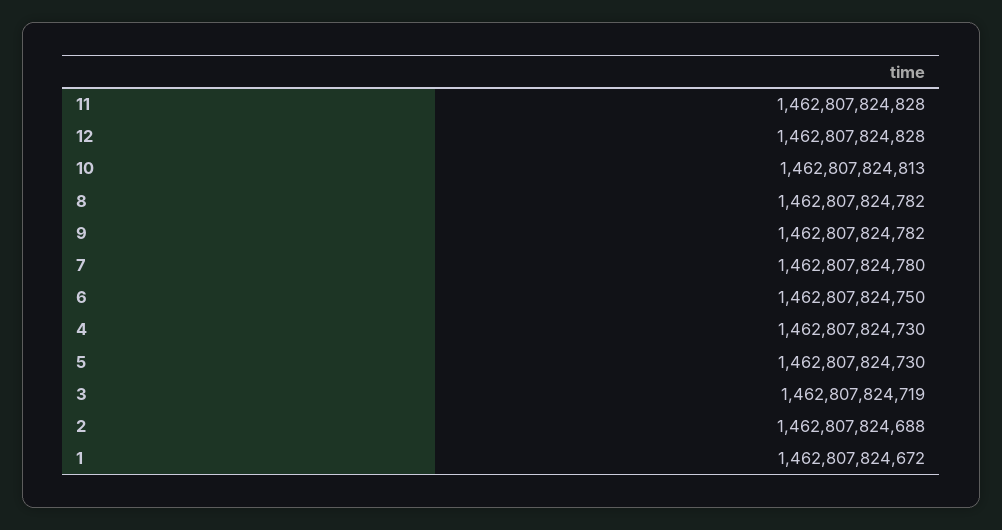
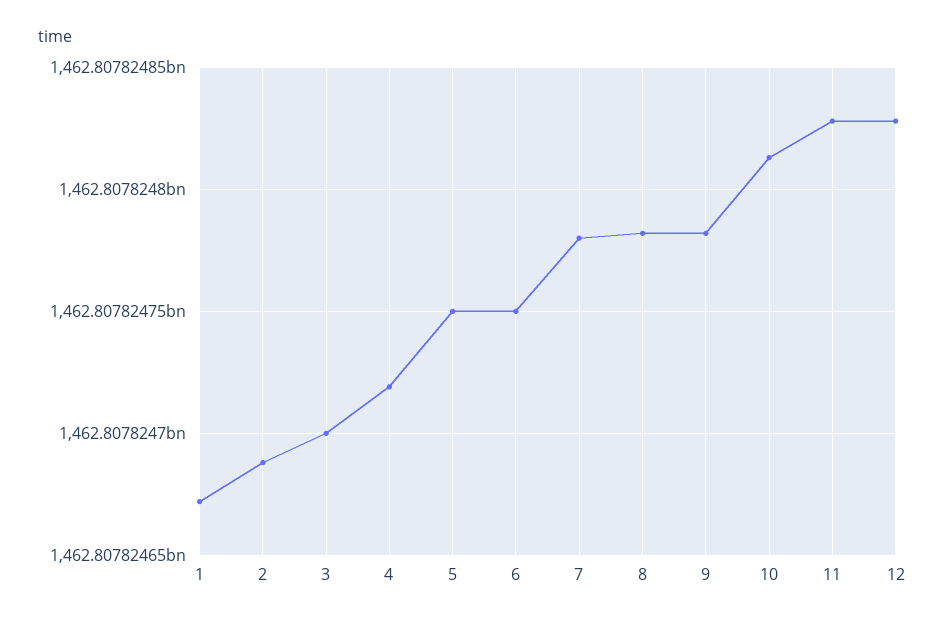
4: 1462807824730 -> 1462807824720
5: 1462807824730 -> 1462807824750
3: 1462807824719 -> 1462807824700

